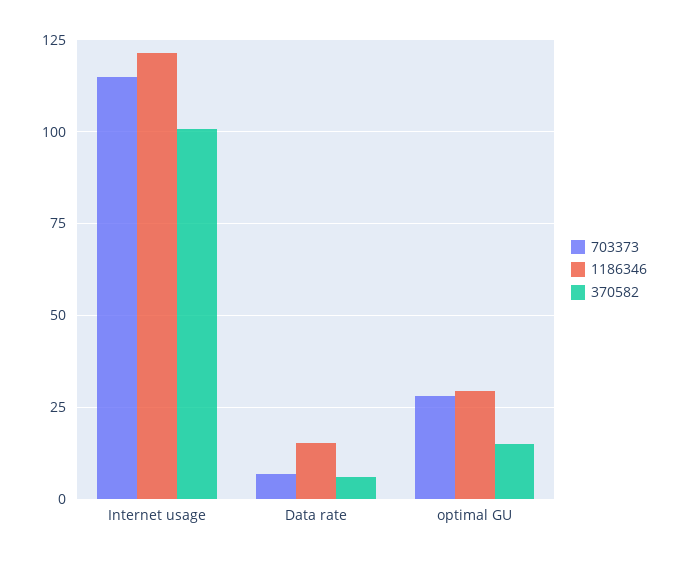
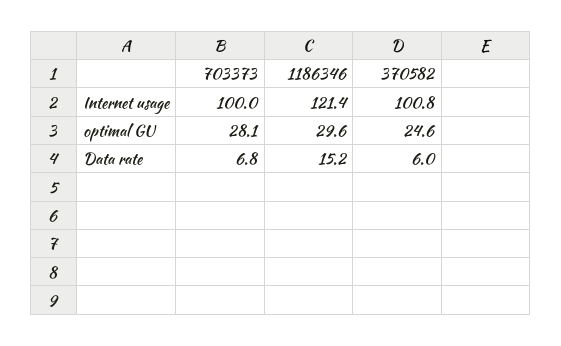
703373, Internet usage: 115 -> 100
370582, optimal GU: 15 -> 24.6

